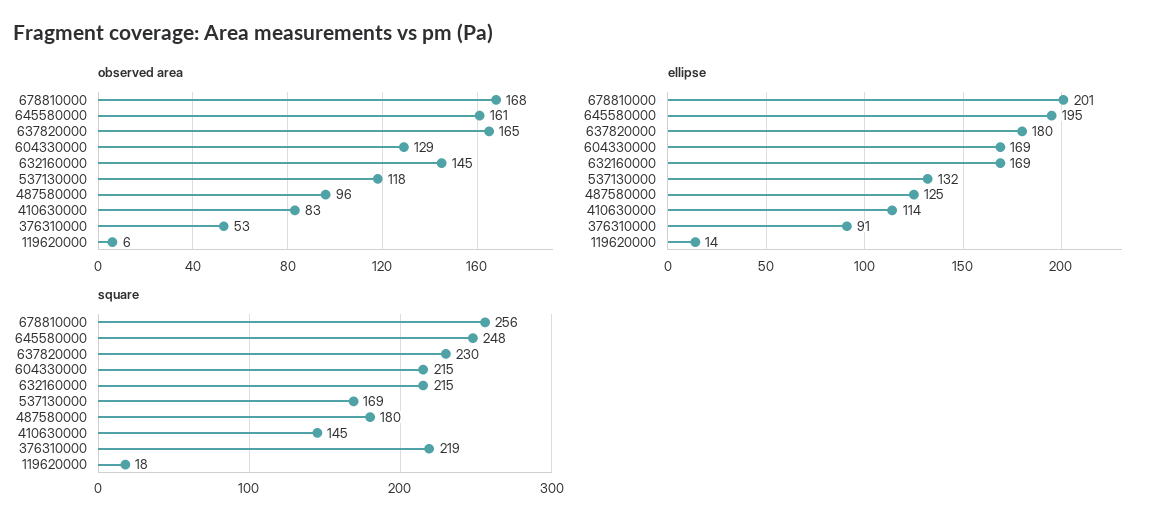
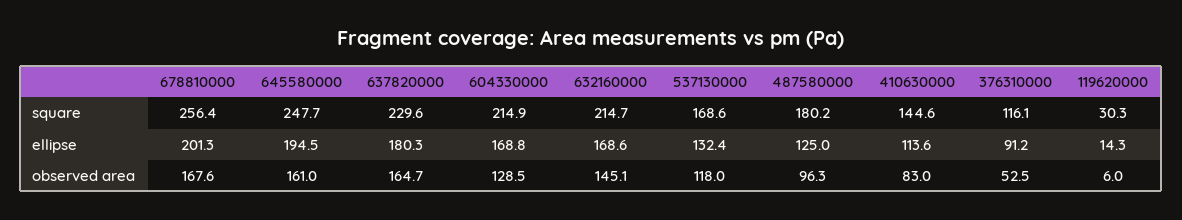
square, 376310000: 219 -> 116.1
square, 119620000: 18 -> 30.3

